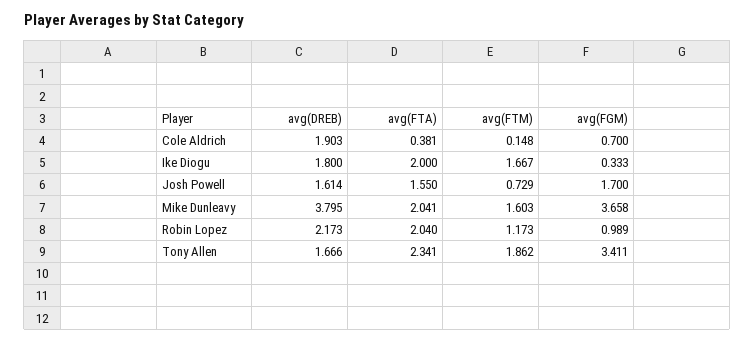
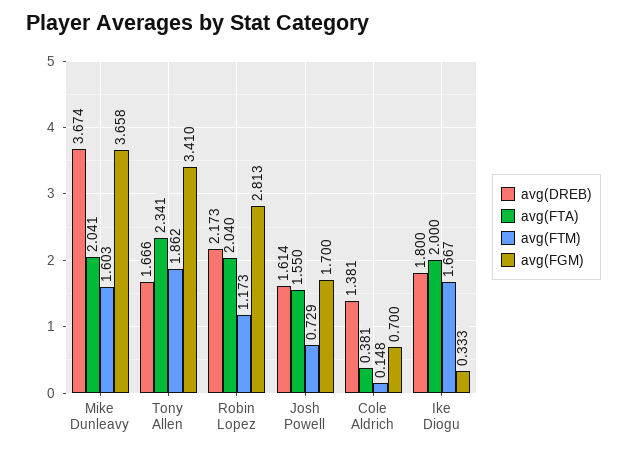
avg(DREB), Cole Aldrich: 1.903 -> 1.381
avg(DREB), Mike Dunleavy: 3.795 -> 3.674
avg(FGM), Robin Lopez: 0.989 -> 2.813
avg(FGM), Tony Allen: 3.411 -> 3.41

